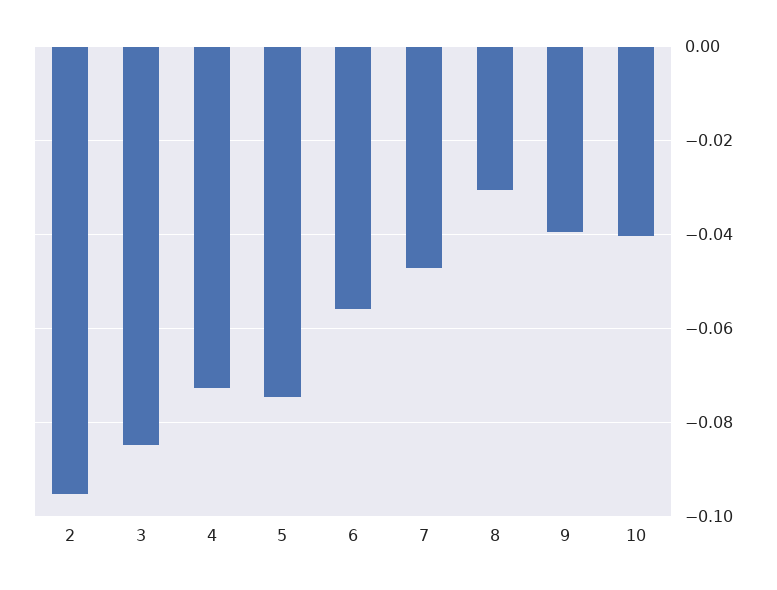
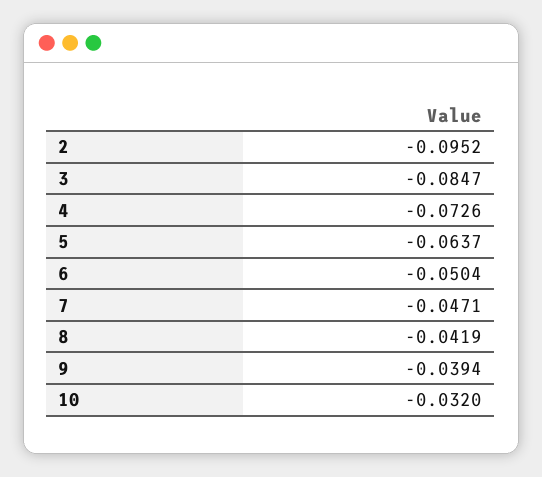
5: -0.074 -> -0.0637
6: -0.056 -> -0.0504
8: -0.03 -> -0.0419
10: -0.04 -> -0.032

